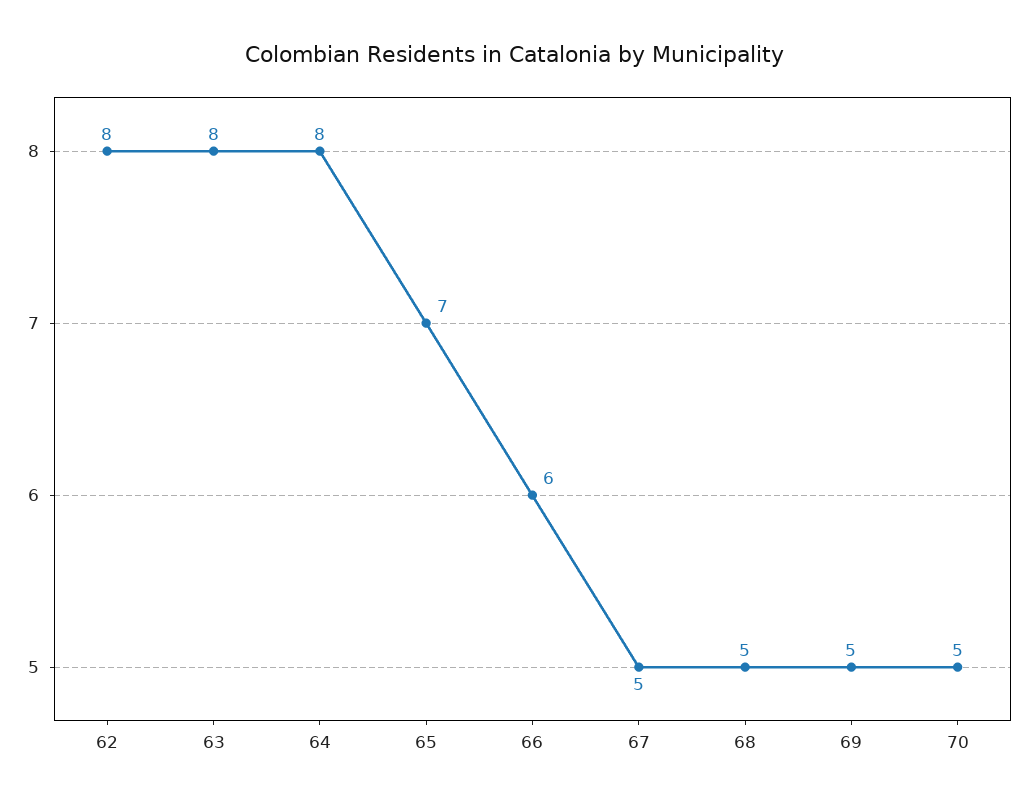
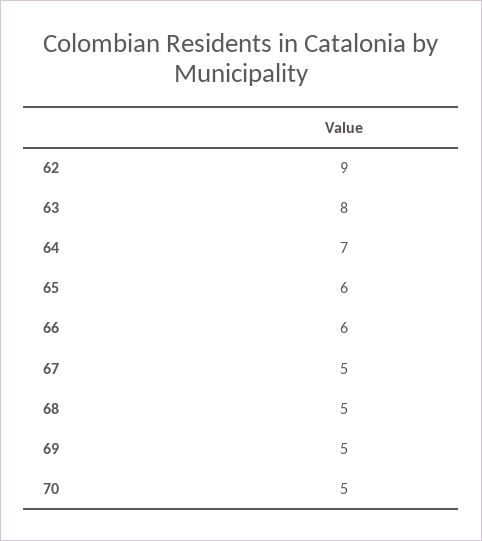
62: 8 -> 9
64: 8 -> 7
65: 7 -> 6

